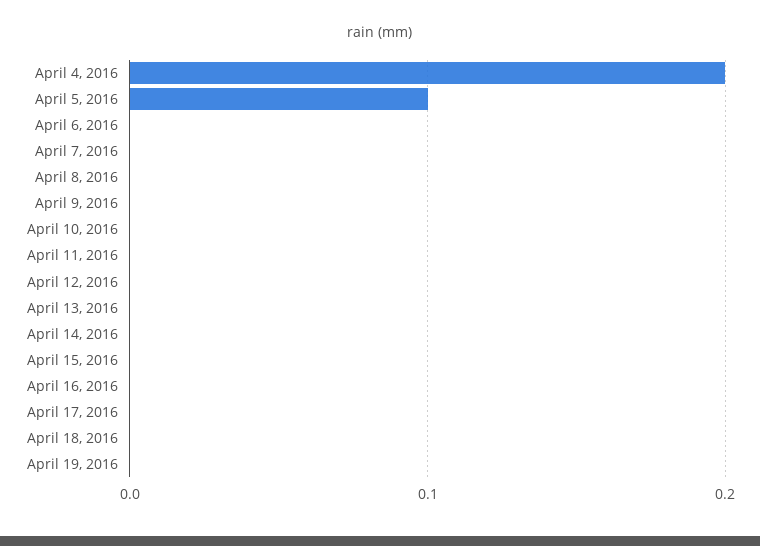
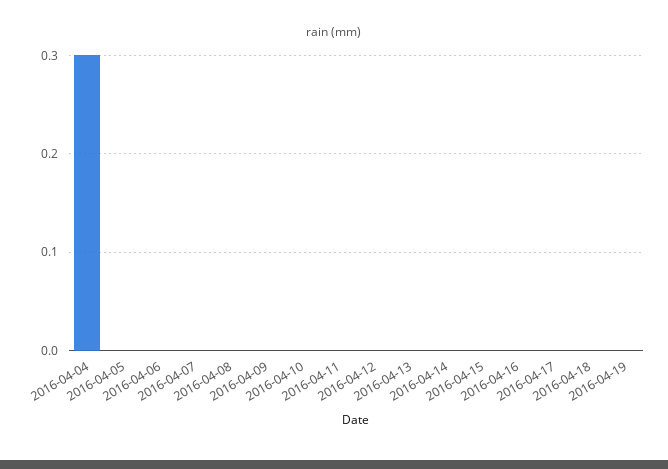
April 4, 2016: 0.2 -> 0.3
April 5, 2016: 0.1 -> 0

